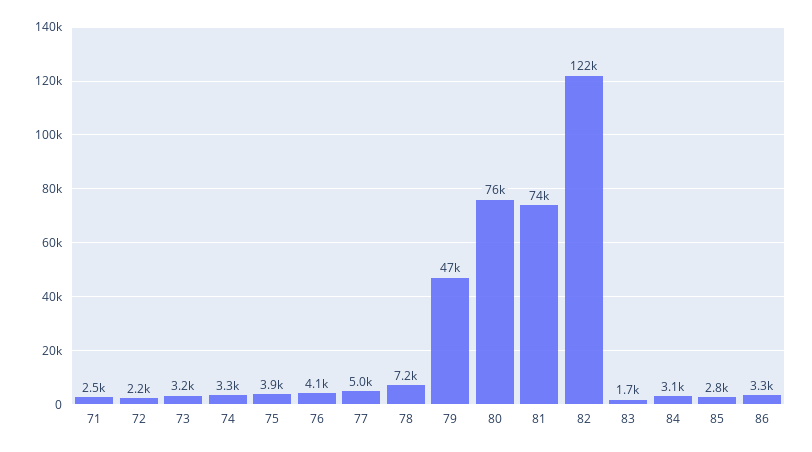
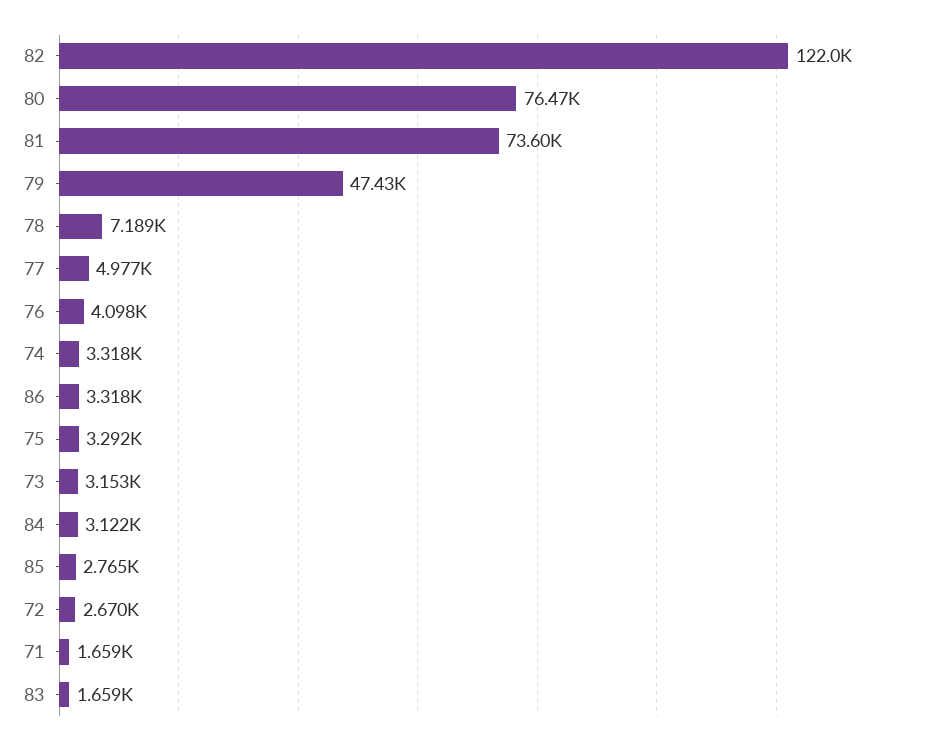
71: 2500 -> 1659
72: 2200 -> 2670
75: 3900 -> 3292

